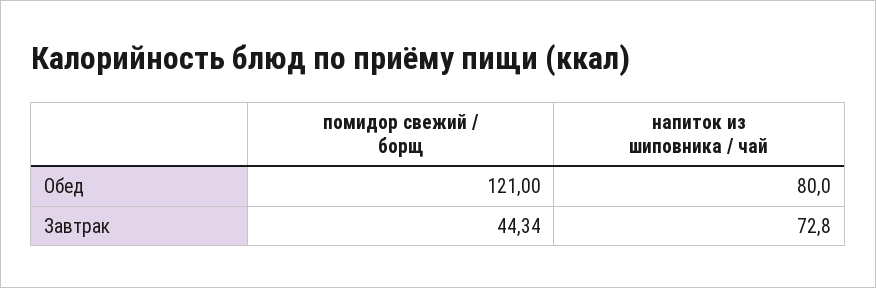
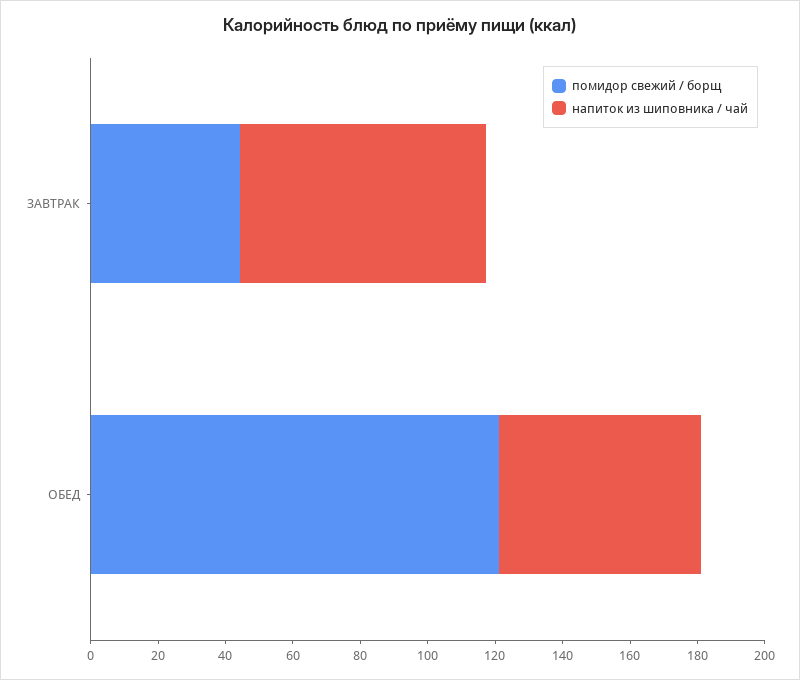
напиток из шиповника / чай, Обед: 80 -> 60

